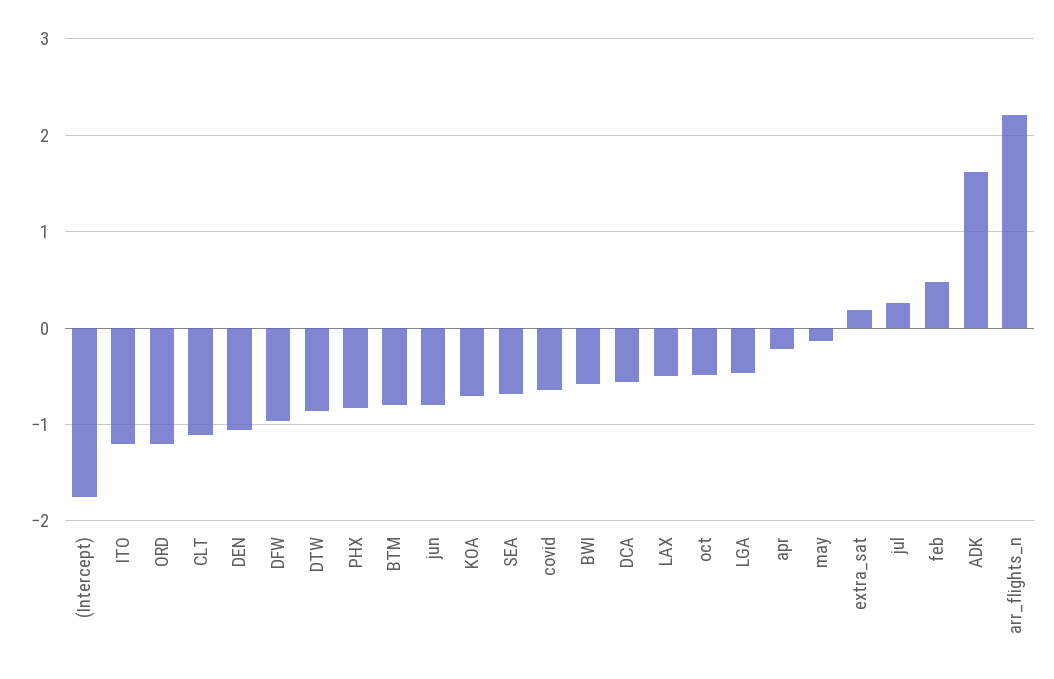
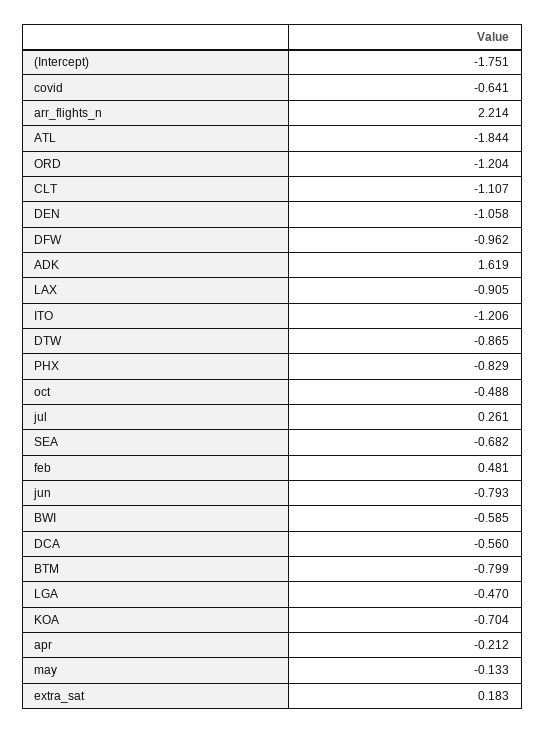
LAX: -0.5 -> -0.905
ATL: none -> -1.844

